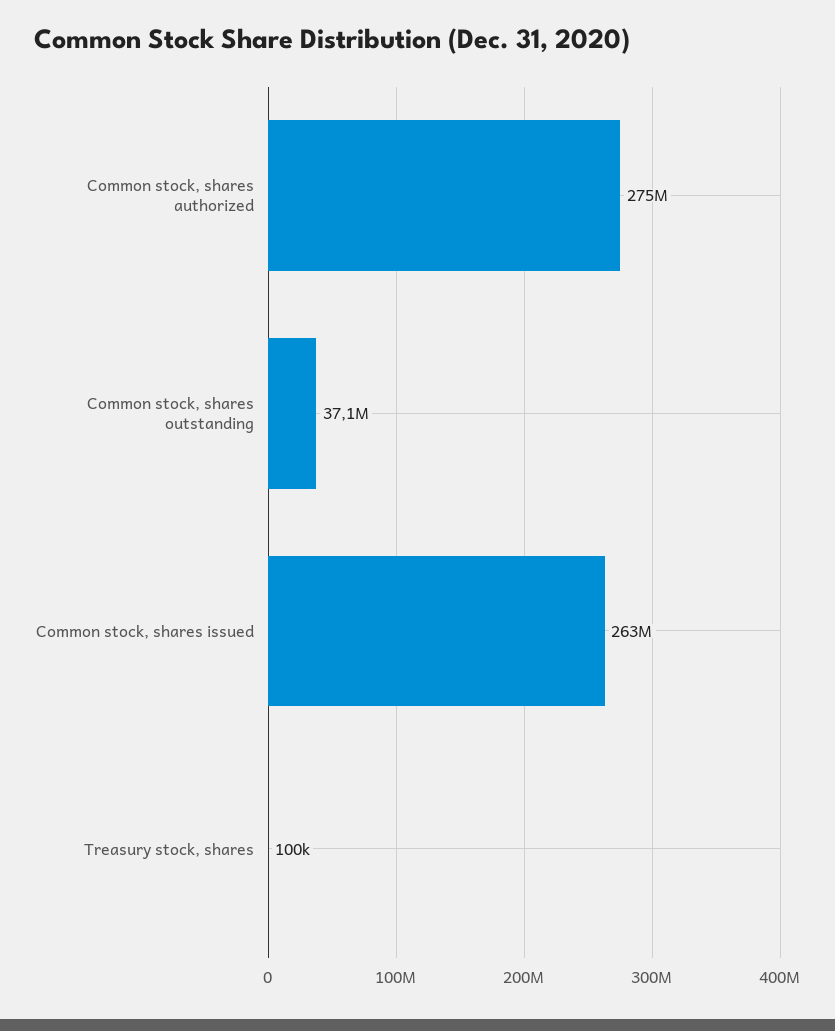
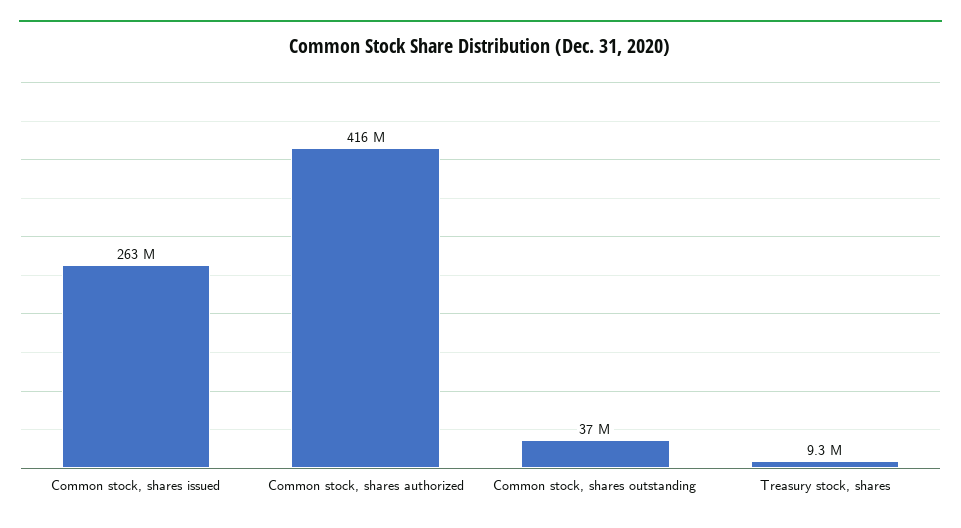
Common stock, shares authorized: 275000000 -> 416000000
Treasury stock, shares: 100000 -> 9300000

